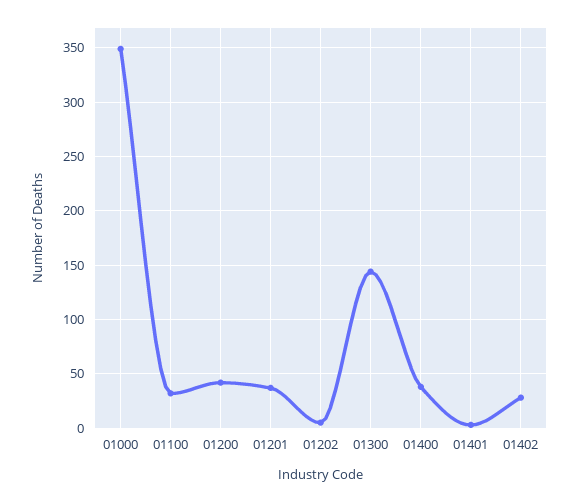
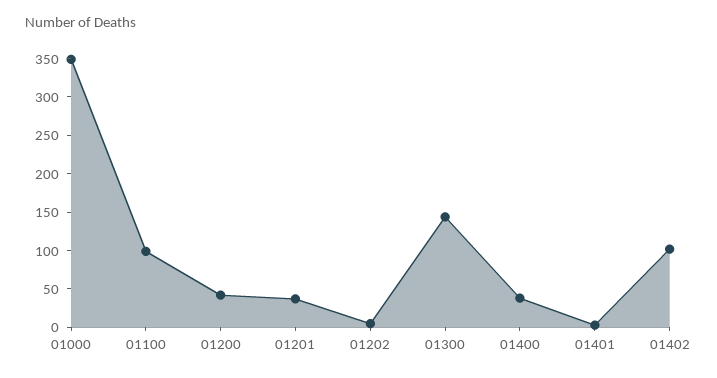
01100: 30 -> 100
01402: 30 -> 100

